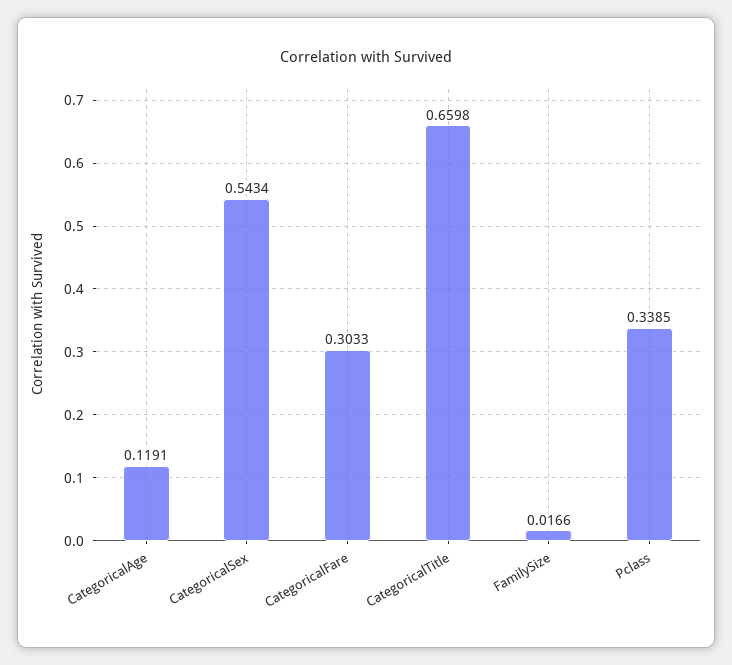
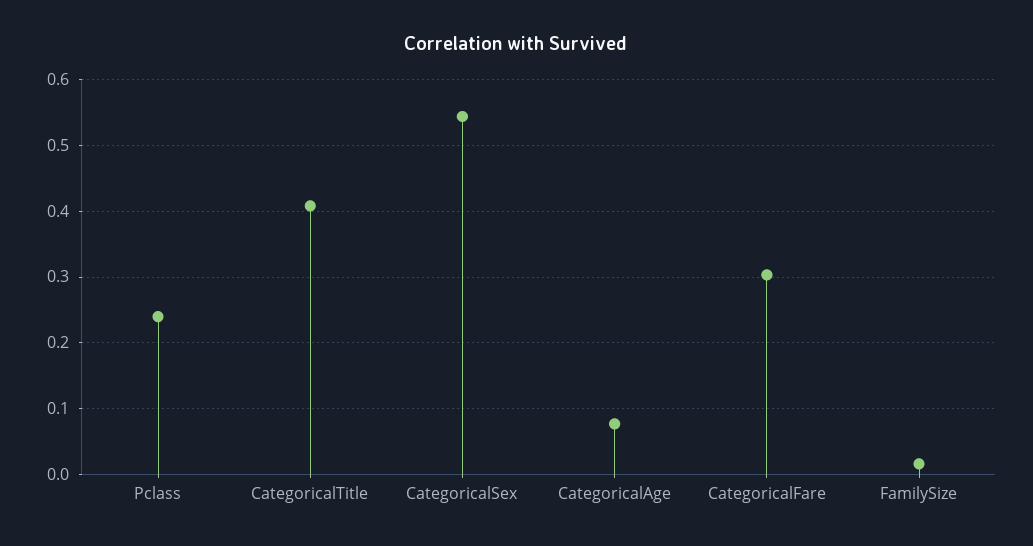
CategoricalAge: 0.1191 -> 0.08
CategoricalTitle: 0.6598 -> 0.41
Pclass: 0.3385 -> 0.24

